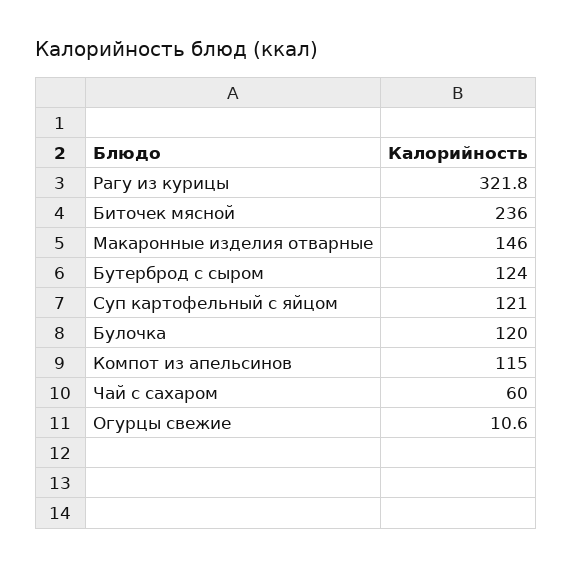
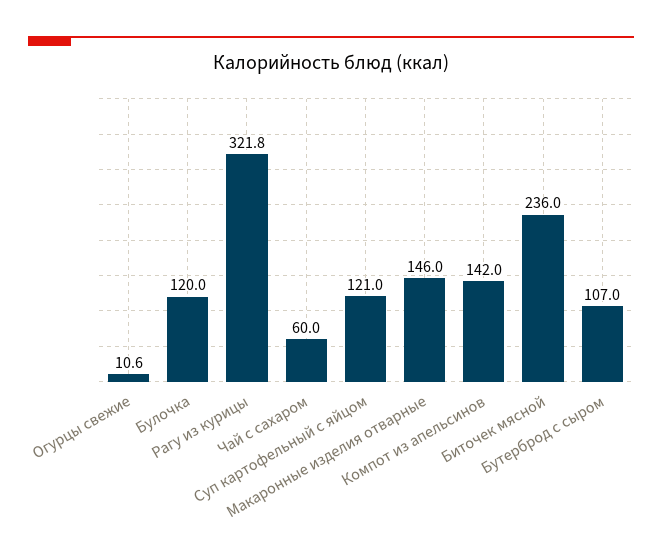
Бутерброд с сыром: 124 -> 107
Компот из апельсинов: 115 -> 142

